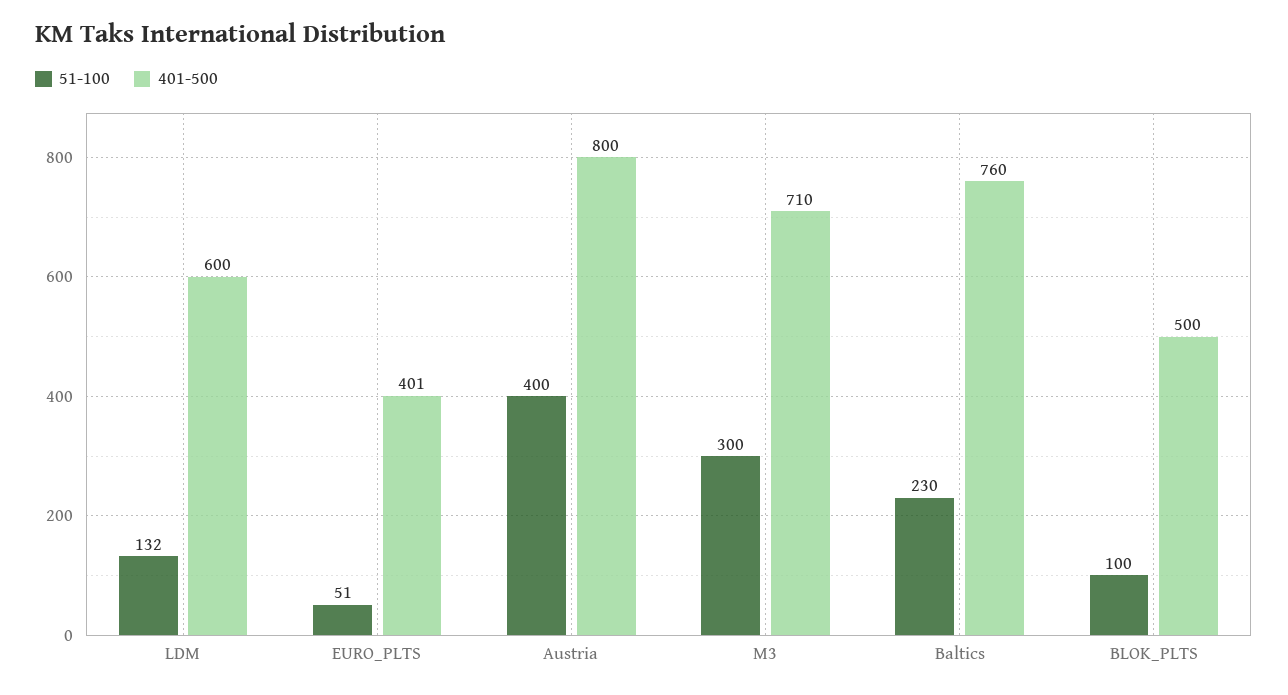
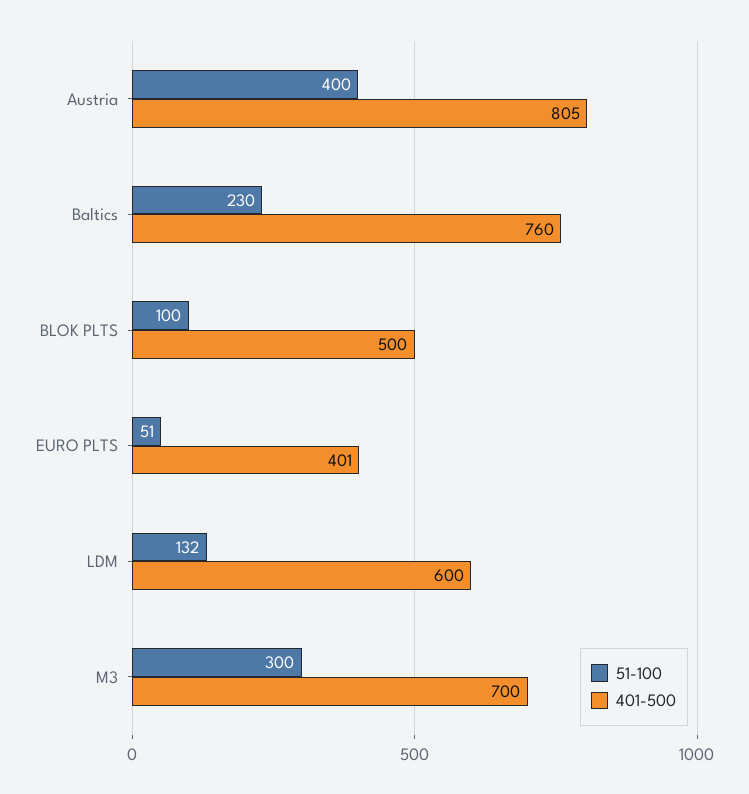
401-500, Austria: 800 -> 805
401-500, M3: 710 -> 700

